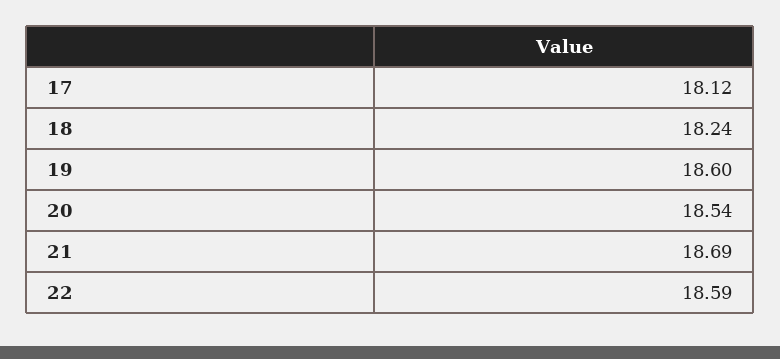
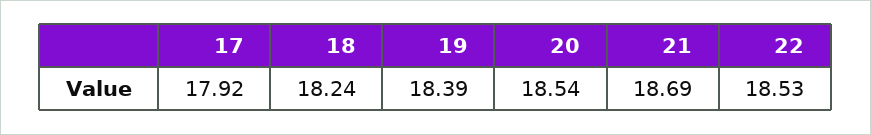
17: 18.12 -> 17.92
19: 18.6 -> 18.39
22: 18.59 -> 18.53

